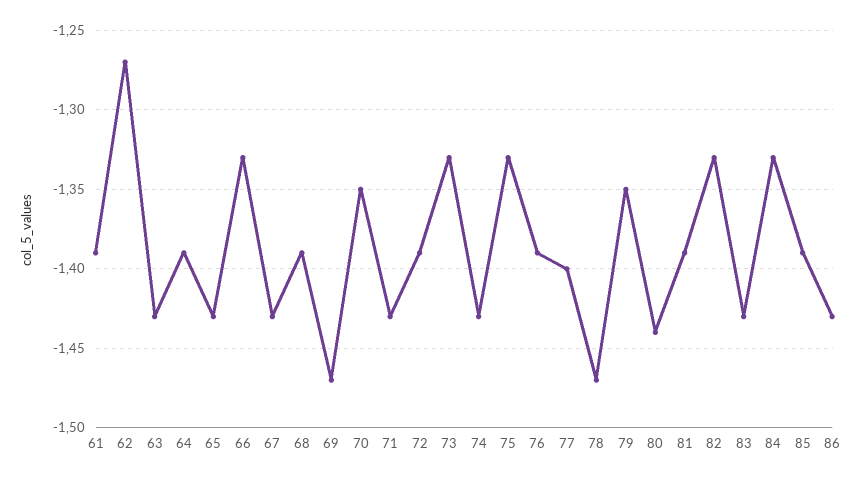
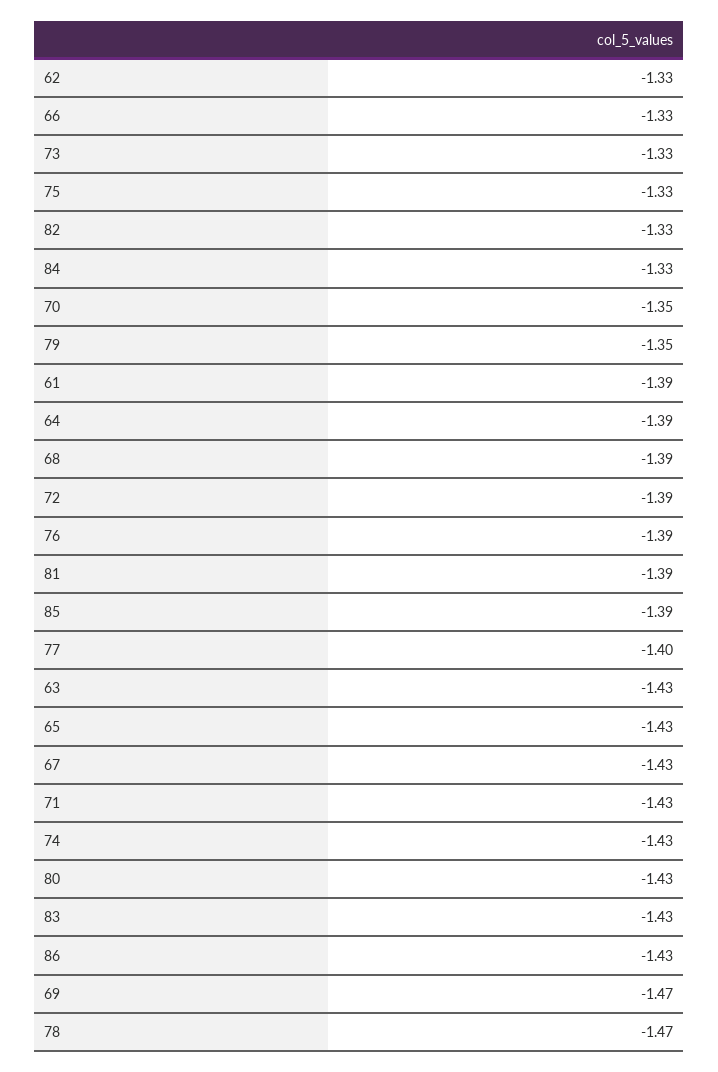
62: -1.27 -> -1.33
80: -1.44 -> -1.43

